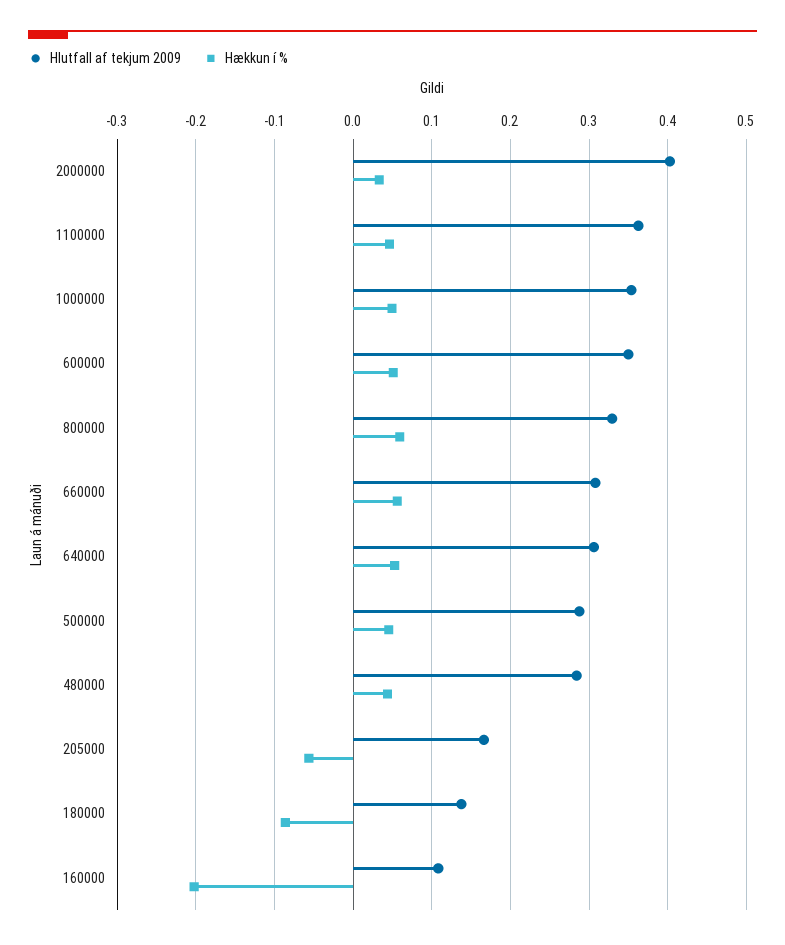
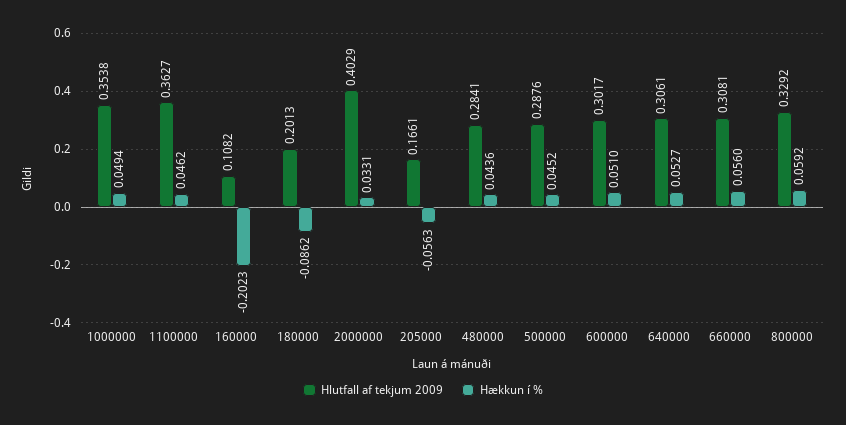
Hlutfall af tekjum 2009, 600000: 0.35 -> 0.3017
Hlutfall af tekjum 2009, 180000: 0.14 -> 0.2013

